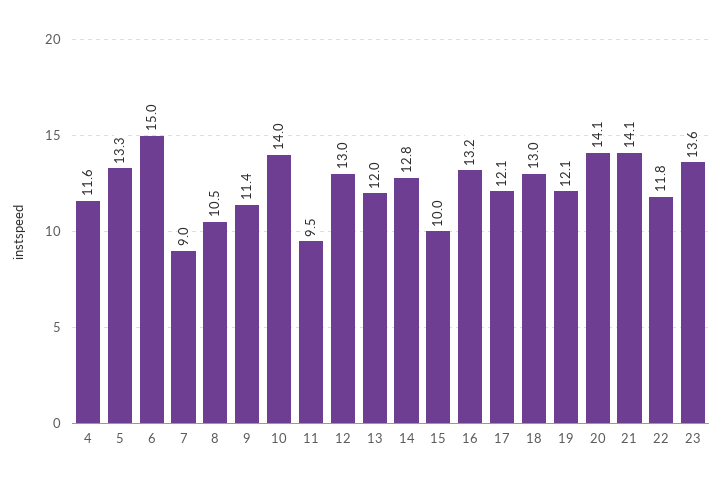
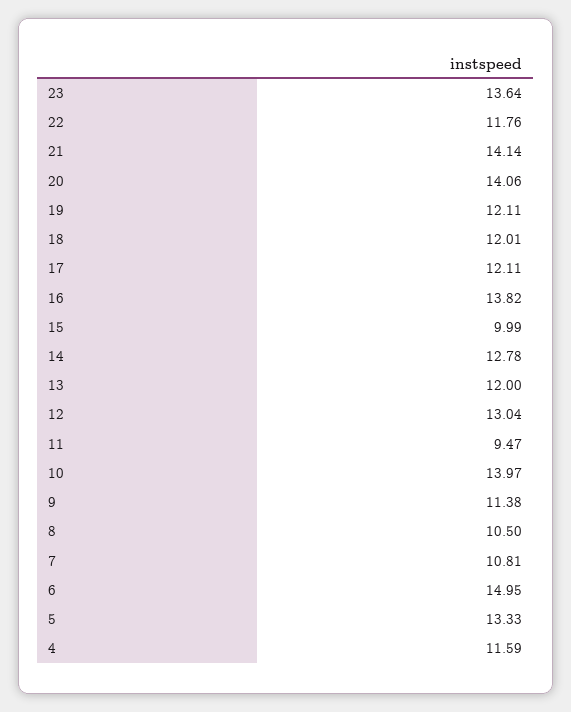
7: 9 -> 10.81
16: 13.2 -> 13.82
18: 13 -> 12.01

